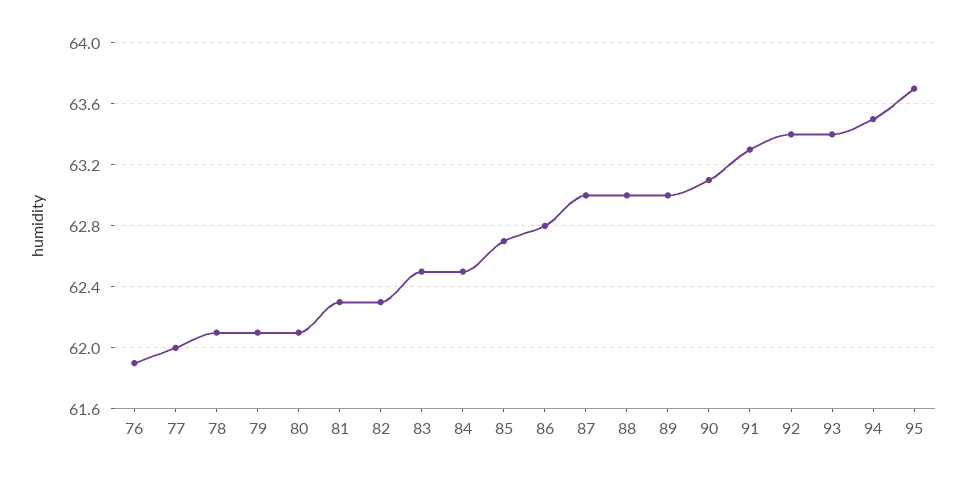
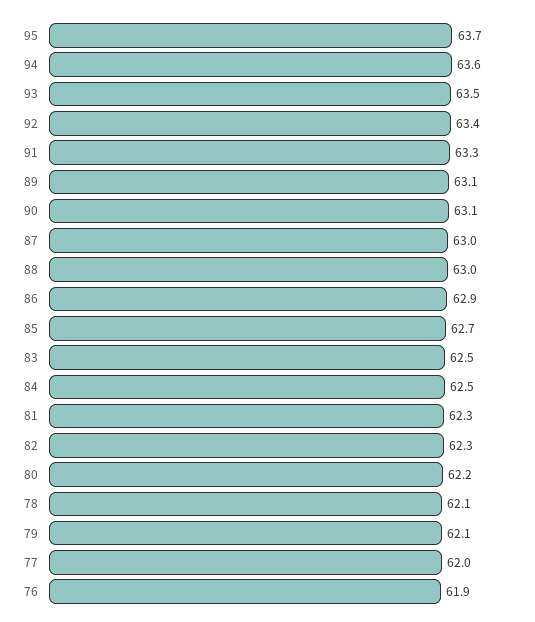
80: 62.1 -> 62.2
86: 62.8 -> 62.9
89: 63 -> 63.1
93: 63.4 -> 63.5
94: 63.5 -> 63.6

